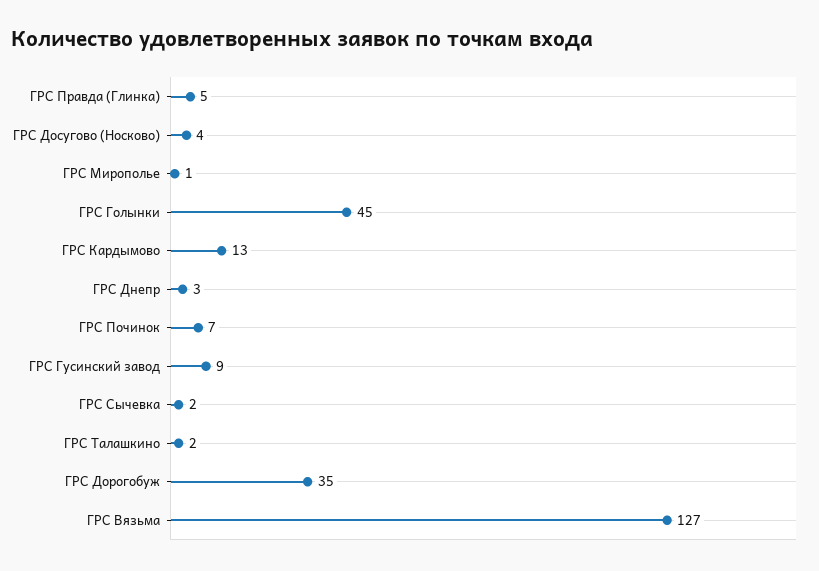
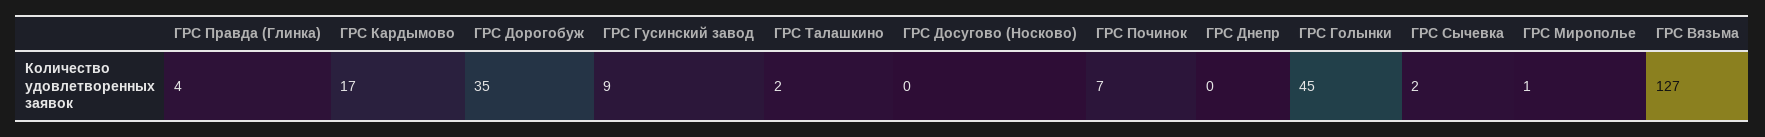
ГРС Правда (Глинка): 5 -> 4
ГРС Досугово (Носково): 4 -> 0
ГРС Кардымово: 13 -> 17
ГРС Днепр: 3 -> 0

